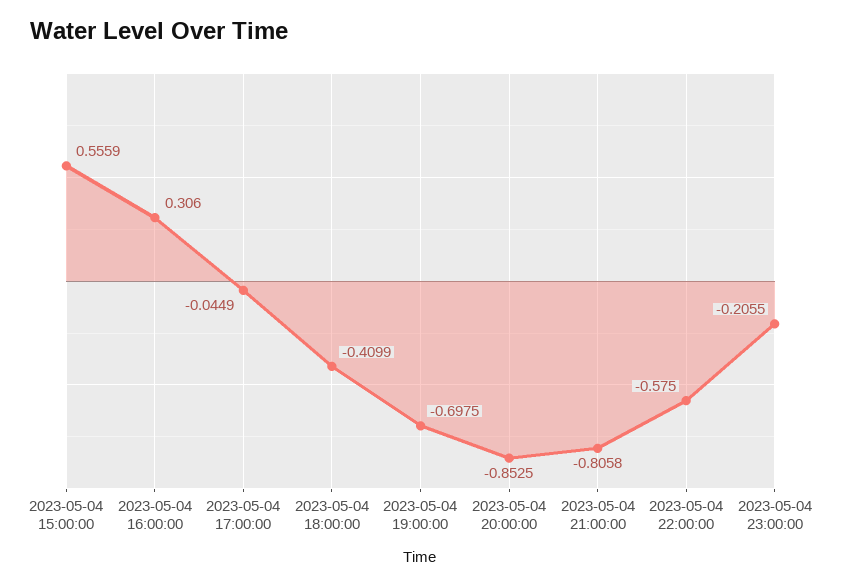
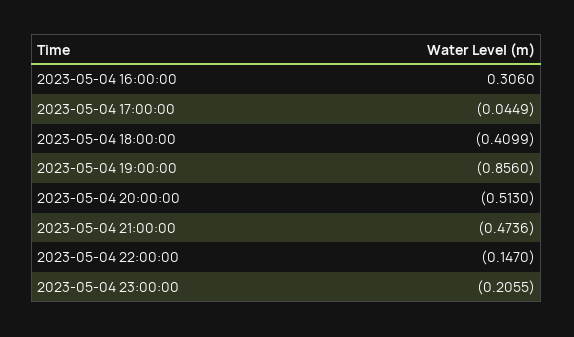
2023-05-04 15:00:00: 0.5559 -> none
2023-05-04 19:00:00: -0.6975 -> -0.856
2023-05-04 20:00:00: -0.8525 -> -0.513
2023-05-04 21:00:00: -0.8058 -> -0.4736
2023-05-04 22:00:00: -0.575 -> -0.147

